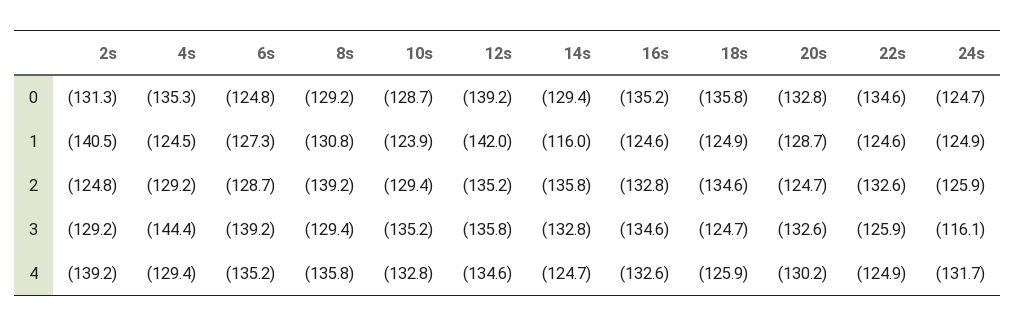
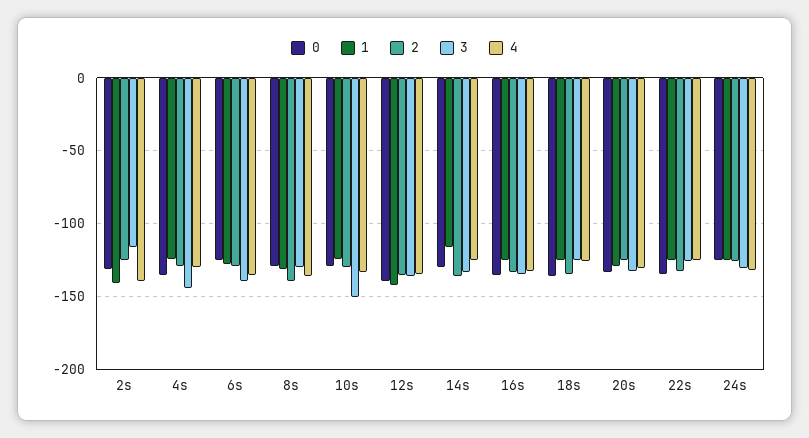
3, 2s: -129.2 -> -115
3, 10s: -135.2 -> -150
3, 24s: -116.1 -> -130

